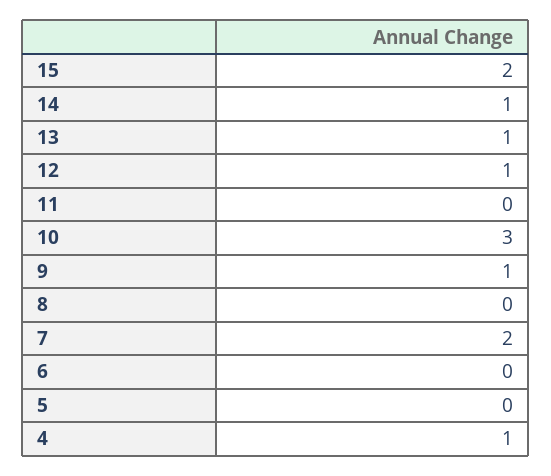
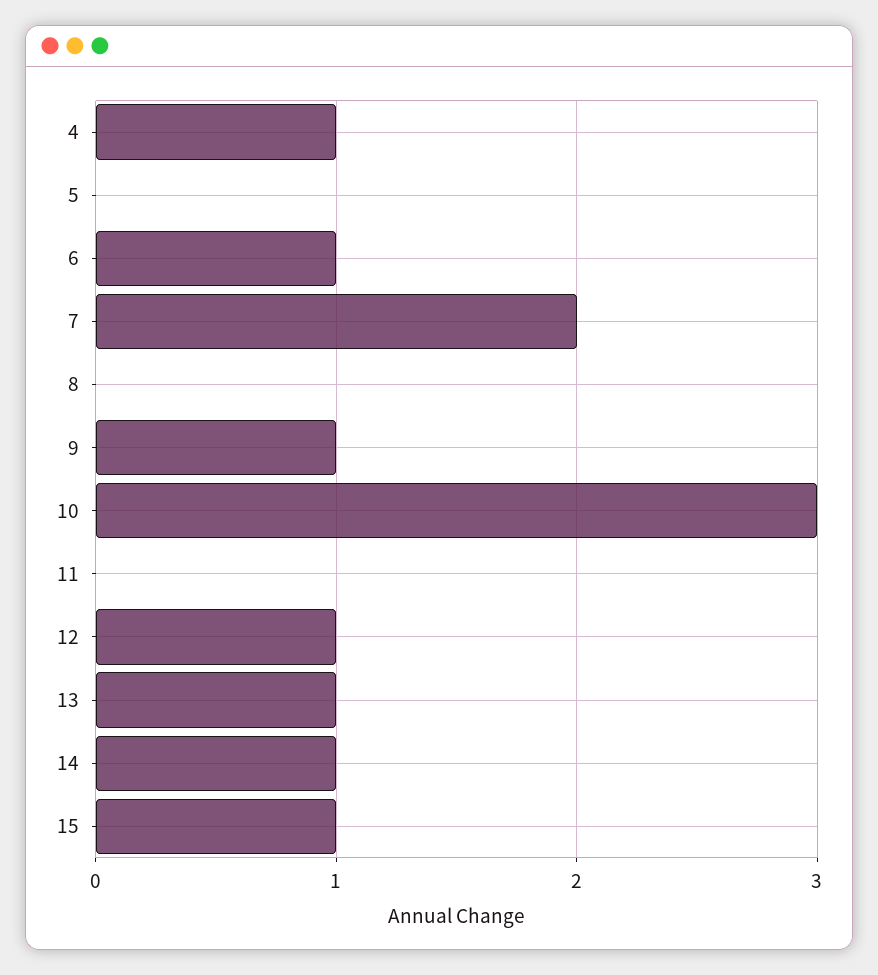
15: 2 -> 1
6: 0 -> 1

